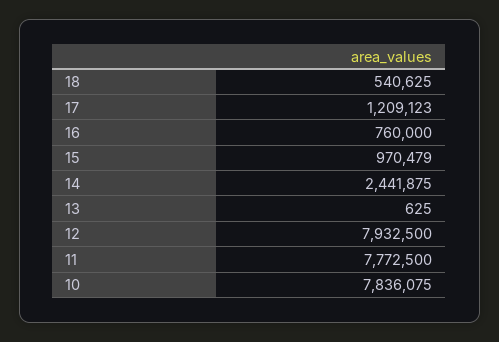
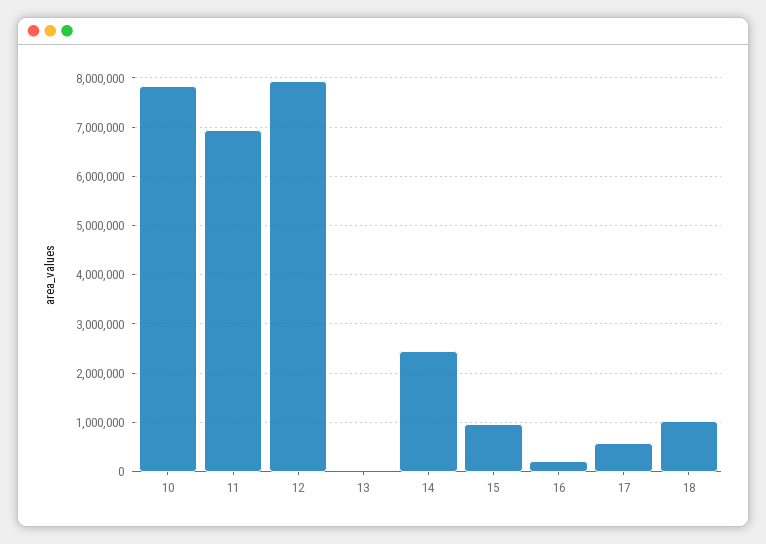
18: 540625 -> 1000000
17: 1209123 -> 600000
16: 760000 -> 200000
11: 7772500 -> 7000000

